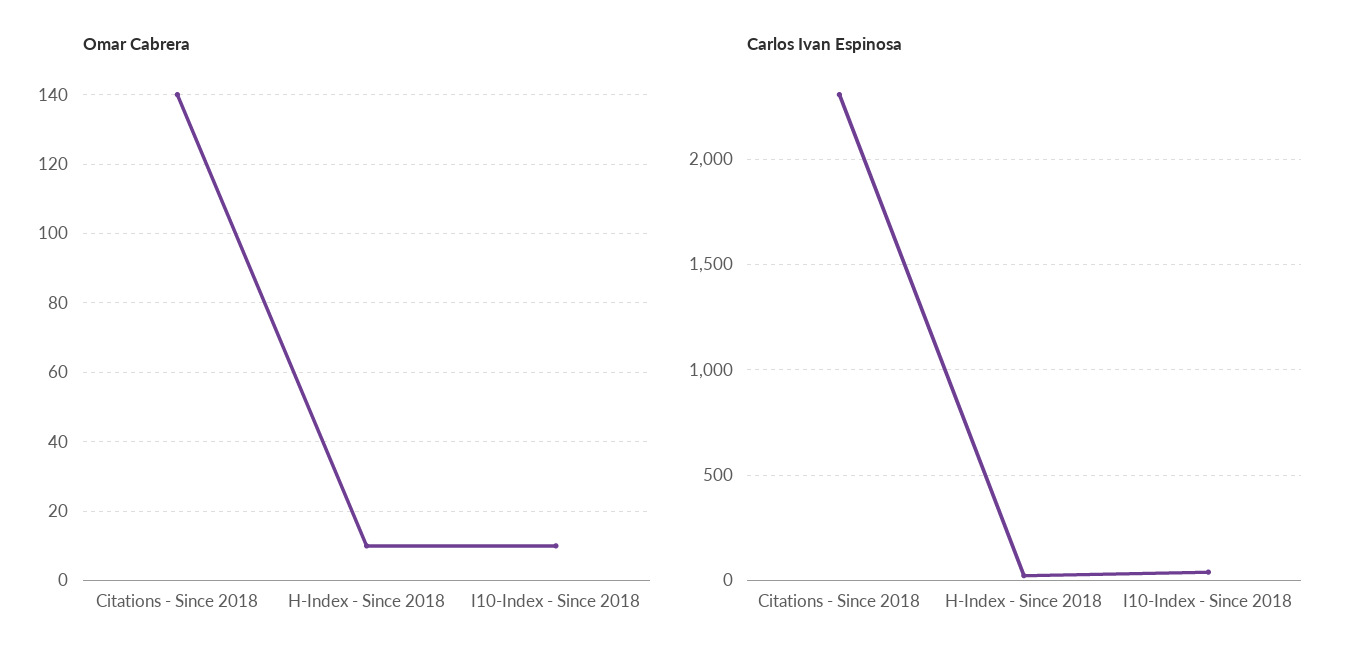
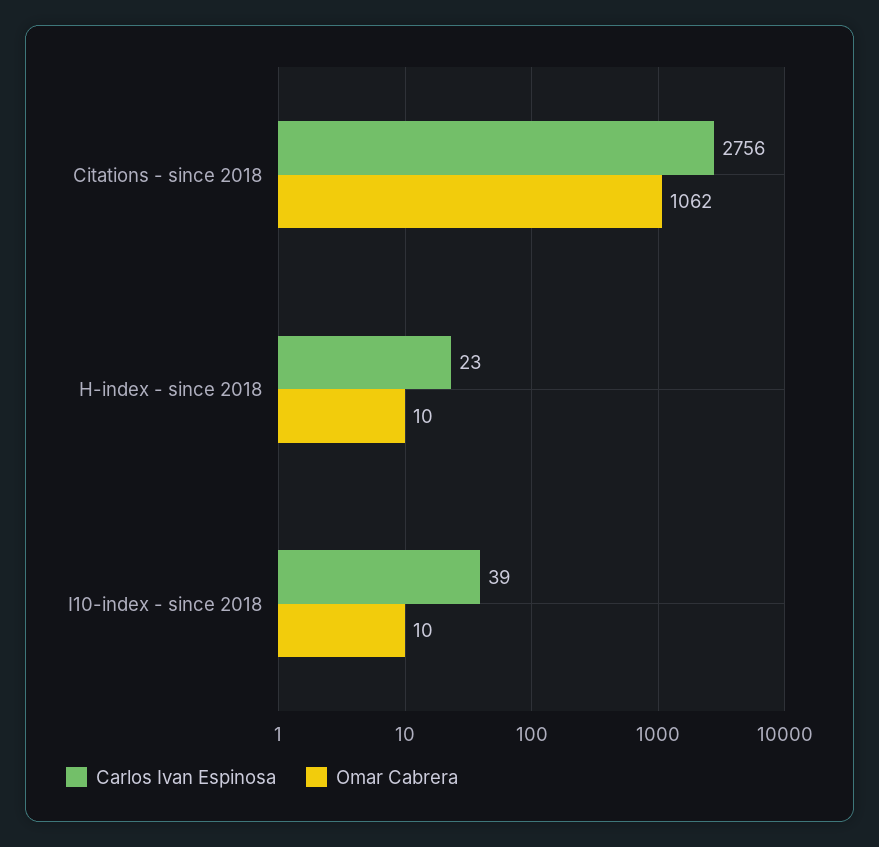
Omar Cabrera, Citations - Since 2018: 140 -> 1062
Carlos Ivan Espinosa, Citations - Since 2018: 2300 -> 2756

